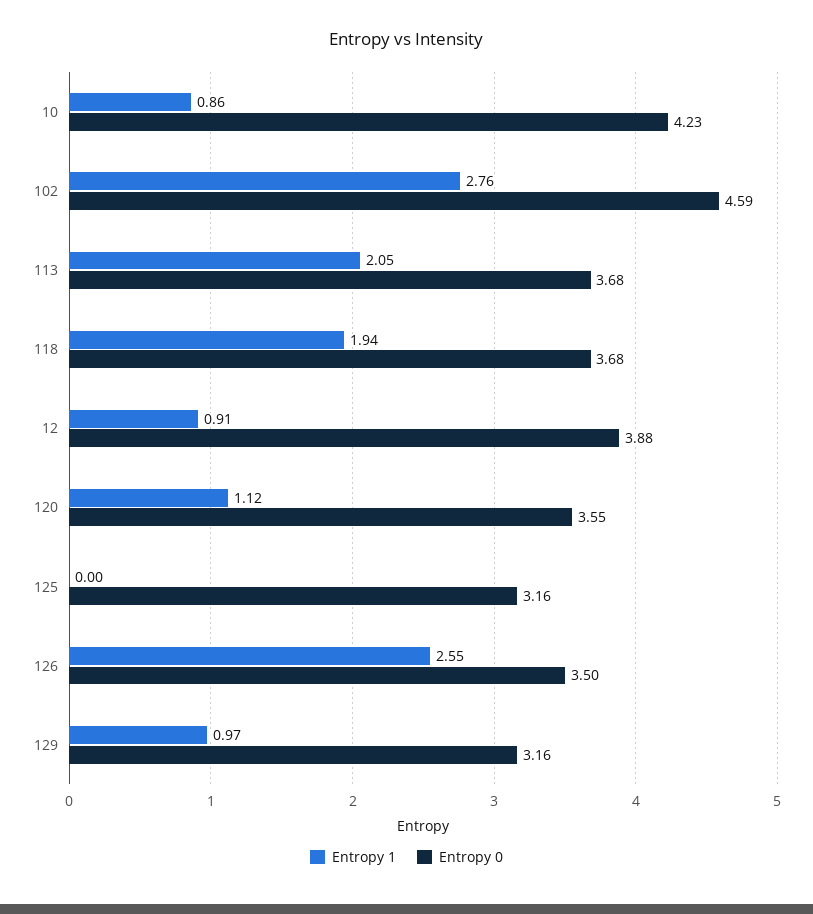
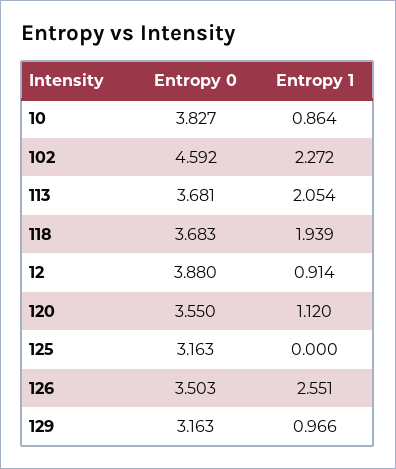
Entropy 0, 10: 4.23 -> 3.827
Entropy 1, 102: 2.76 -> 2.272

